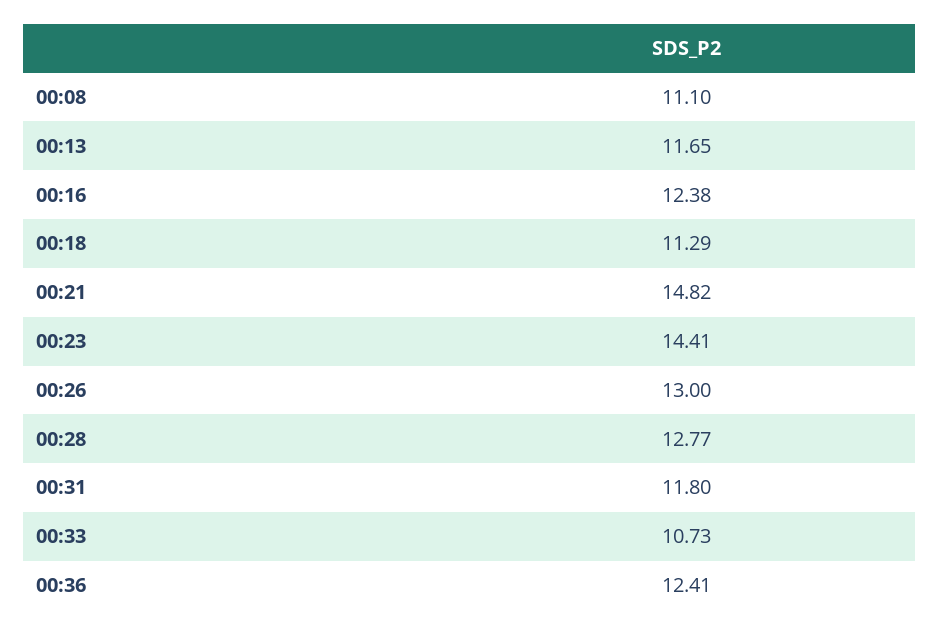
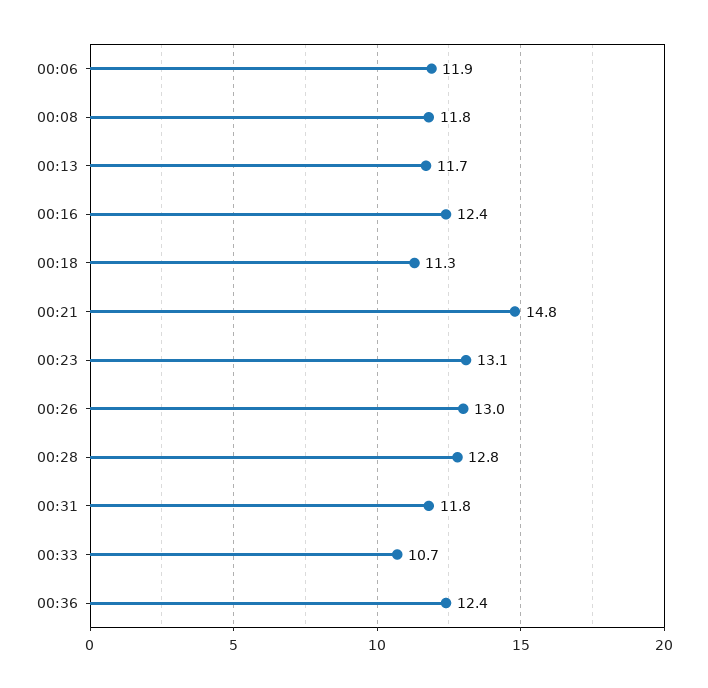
00:08: 11.1 -> 11.8
00:23: 14.41 -> 13.1
00:06: none -> 11.9

